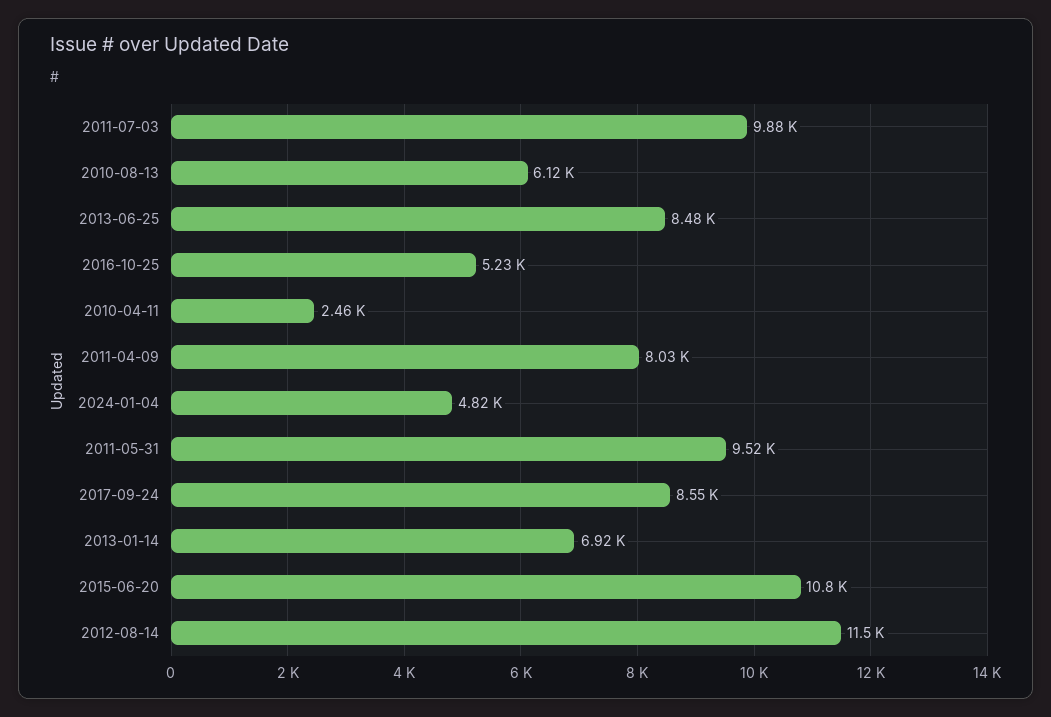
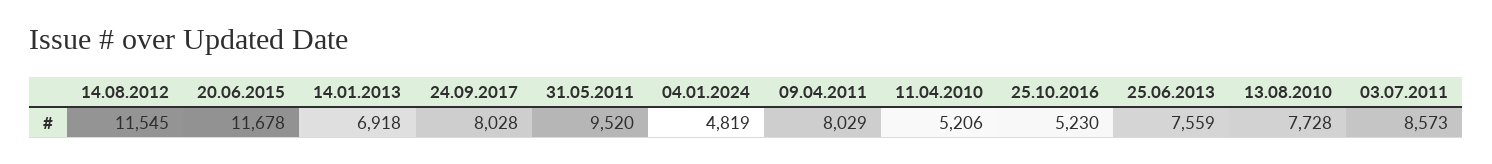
2011-07-03: 9880 -> 8573
2010-08-13: 6120 -> 7728
2013-06-25: 8480 -> 7559
2010-04-11: 2460 -> 5206
2017-09-24: 8550 -> 8028
2015-06-20: 10800 -> 11678

